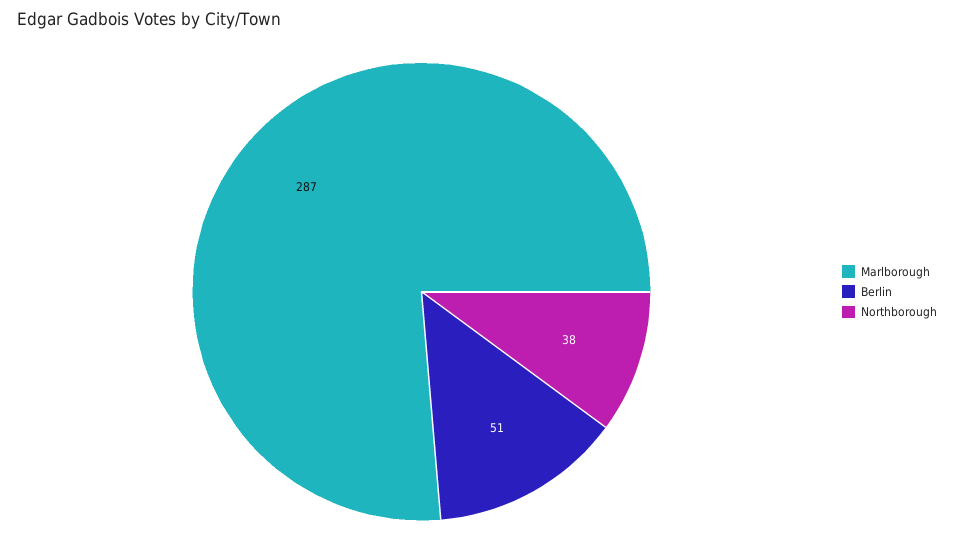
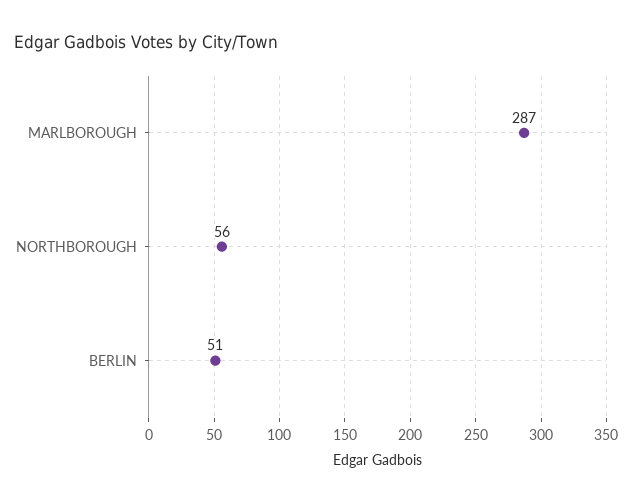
Northborough: 38 -> 56

